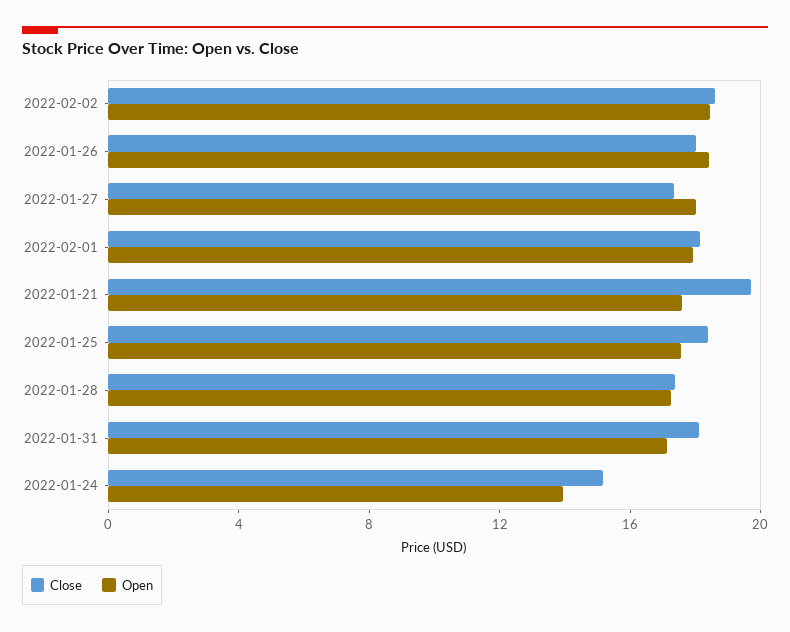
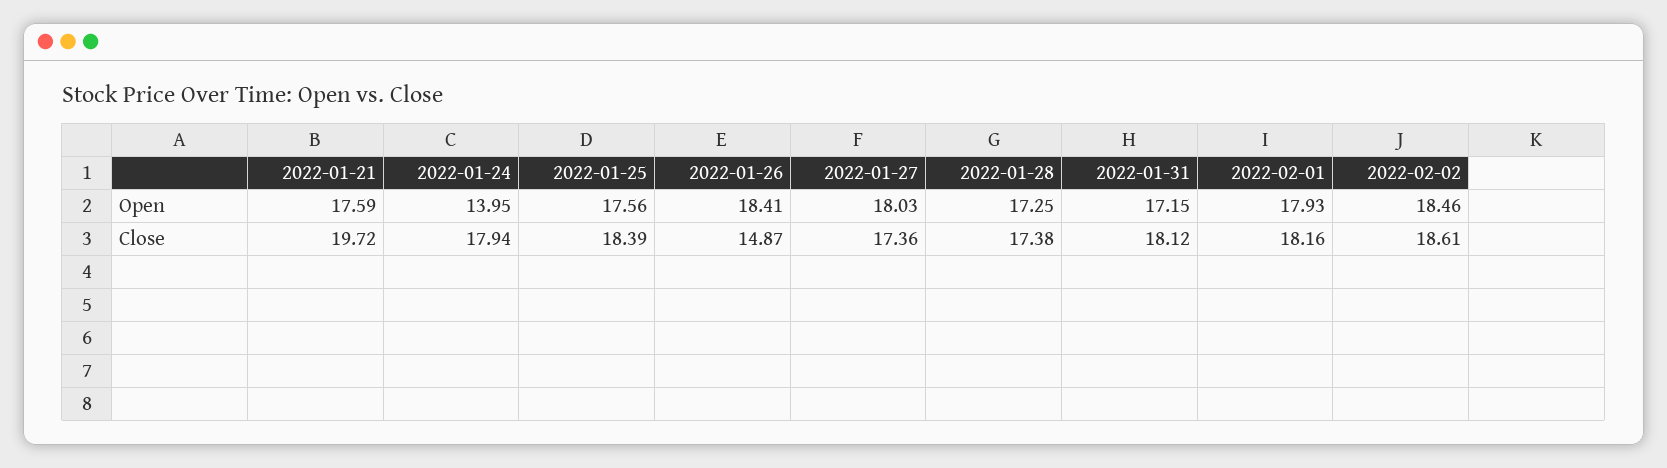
Close, 2022-01-26: 18 -> 14.87
Close, 2022-01-24: 15 -> 17.94

